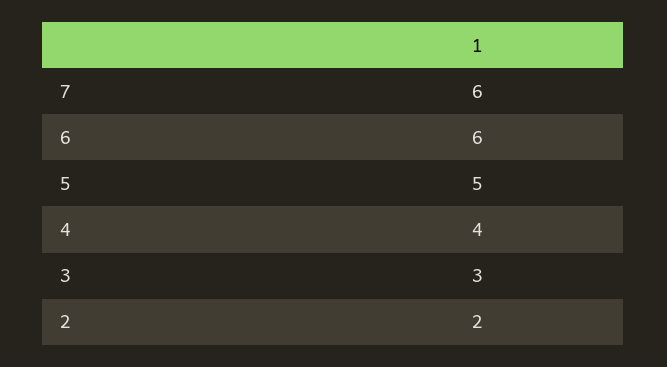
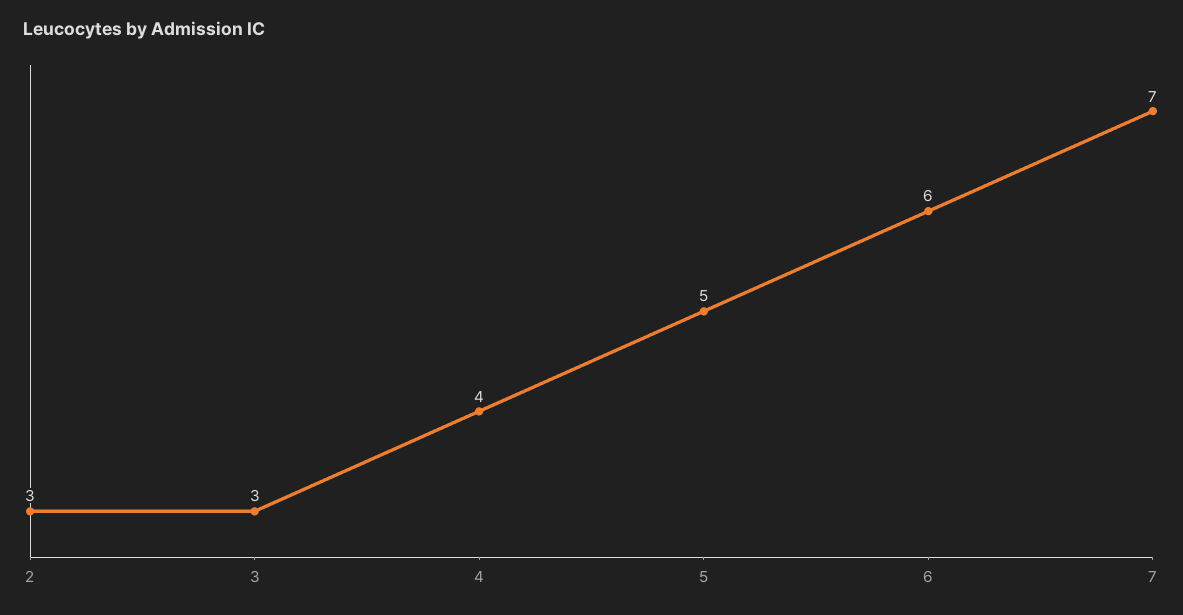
7: 6 -> 7
2: 2 -> 3

